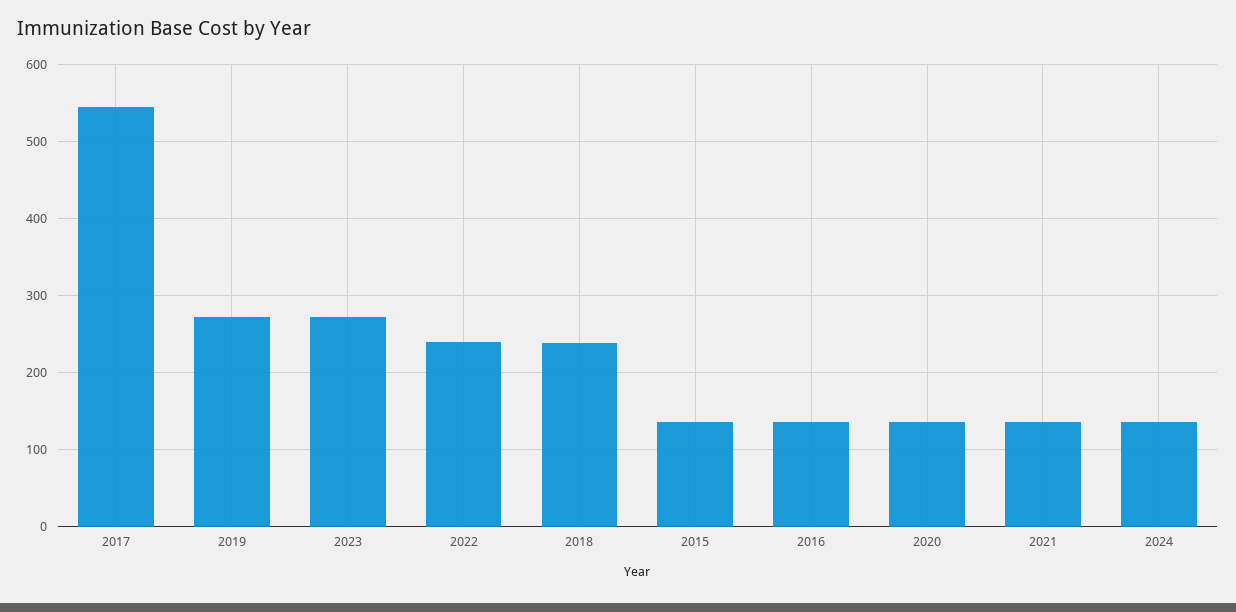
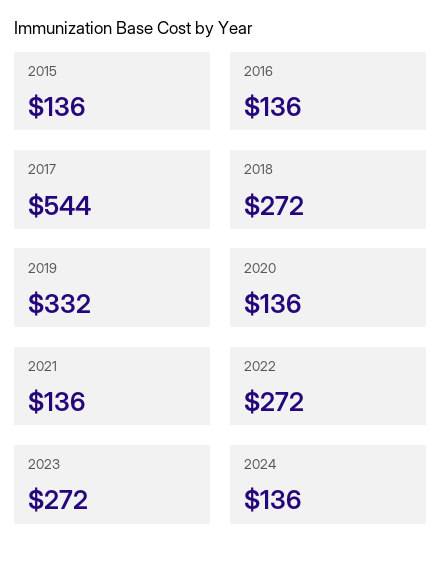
2019: 270 -> 332
2022: 240 -> 272
2018: 240 -> 272

